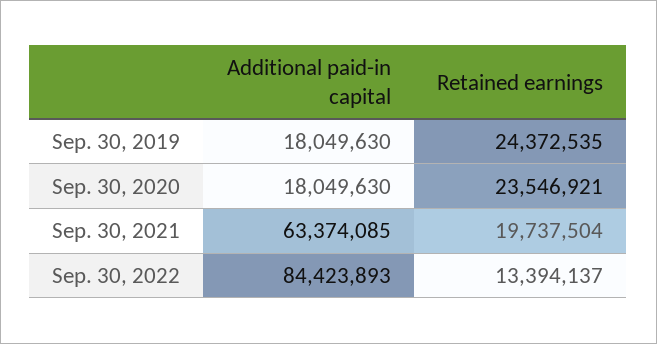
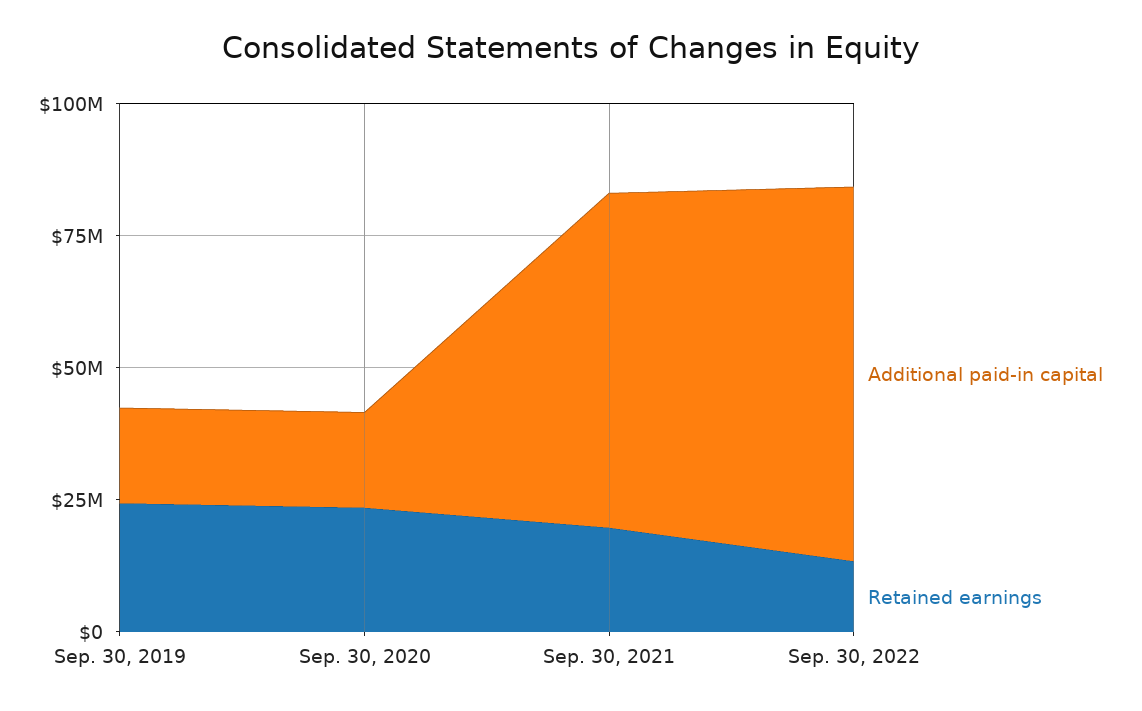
Additional paid-in capital, Sep. 30, 2022: 84423893 -> 70000000

